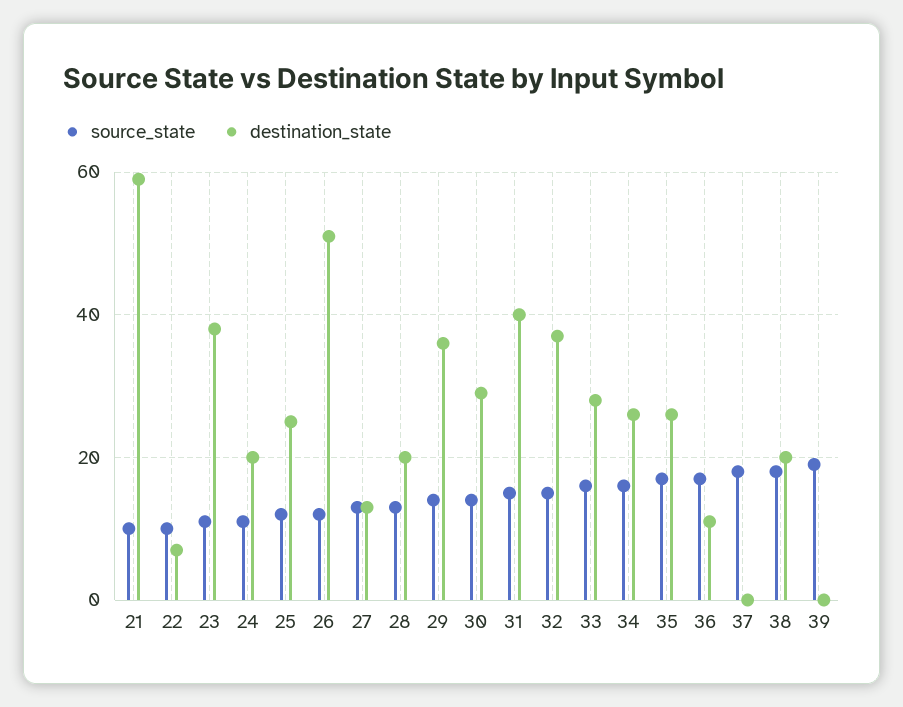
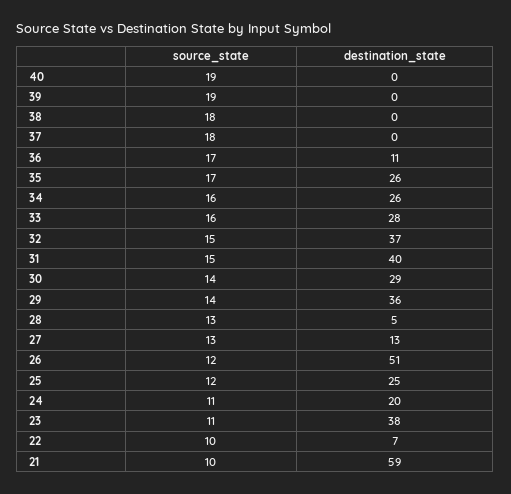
destination_state, 28: 20 -> 5
destination_state, 38: 20 -> 0
source_state, 40: none -> 19
destination_state, 40: none -> 0

